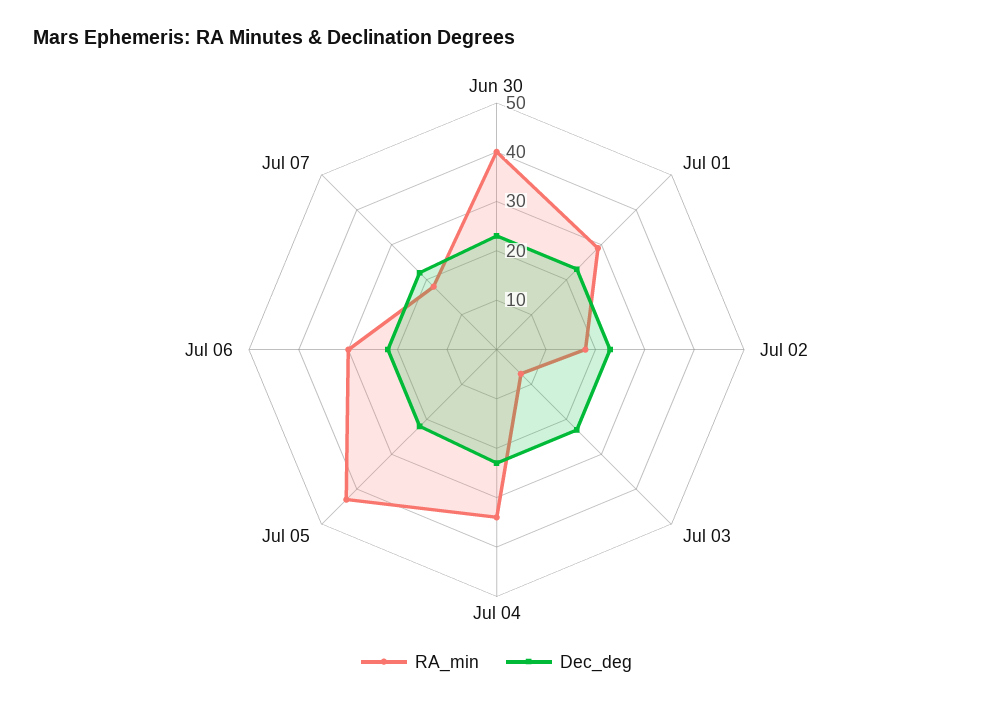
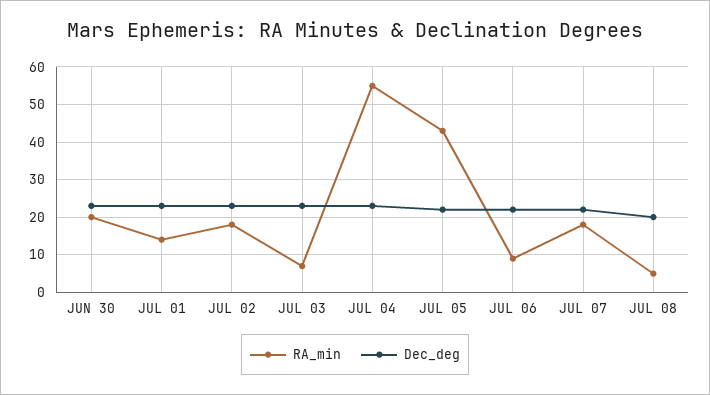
RA_min, Jun 30: 40 -> 20
RA_min, Jul 01: 30 -> 15
RA_min, Jul 04: 35 -> 55
RA_min, Jul 06: 30 -> 10
RA_min, JUL 08: none -> 5
Dec_deg, JUL 08: none -> 20

